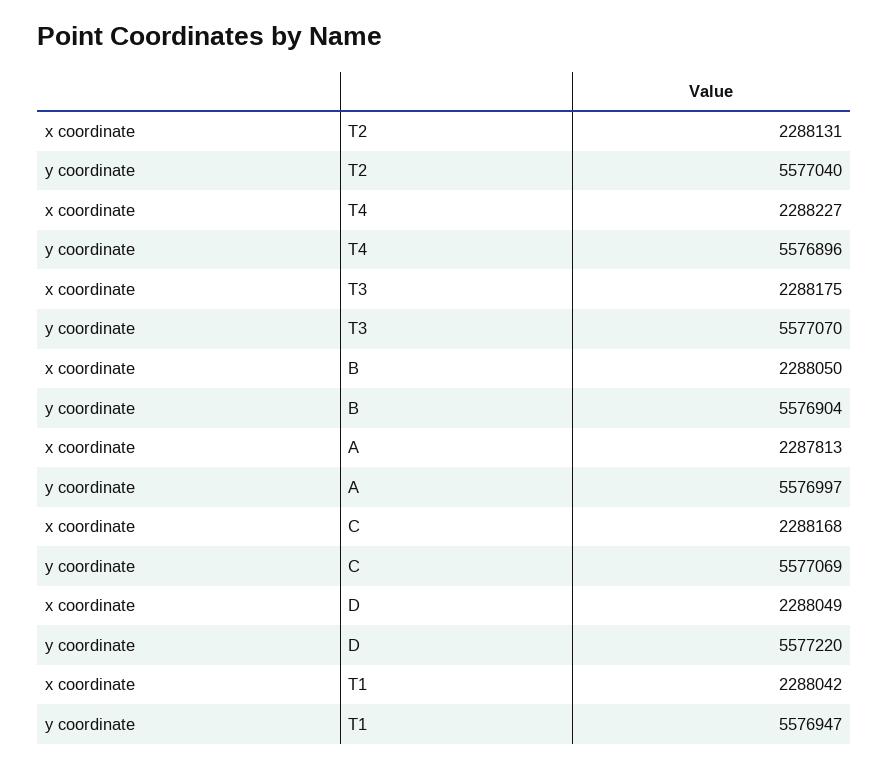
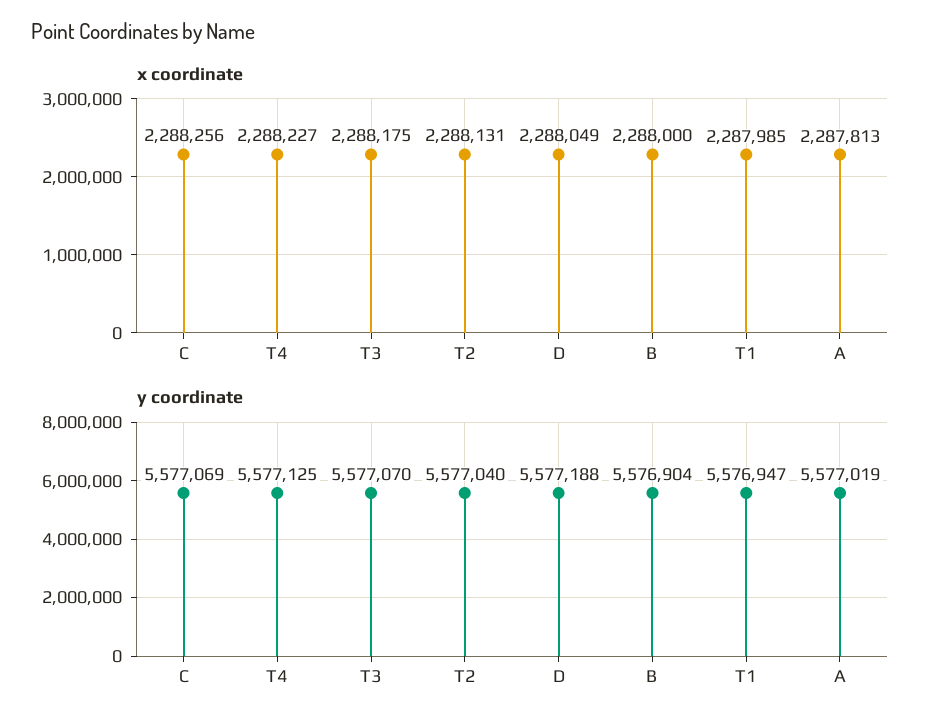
y coordinate, T4: 5576896 -> 5577125
x coordinate, B: 2288050 -> 2288000
y coordinate, A: 5576997 -> 5577019
x coordinate, C: 2288168 -> 2288256
y coordinate, D: 5577220 -> 5577188
x coordinate, T1: 2288042 -> 2287985

